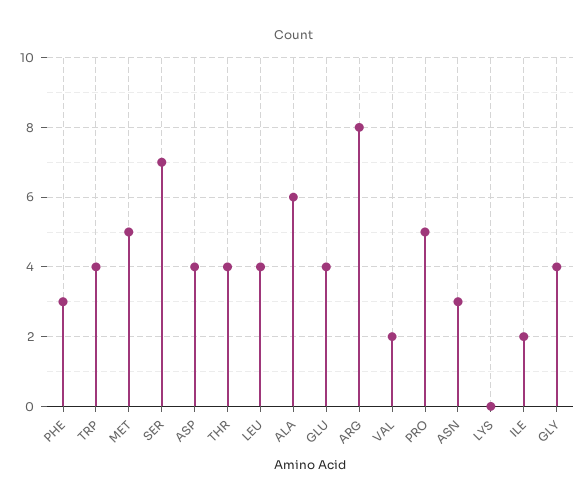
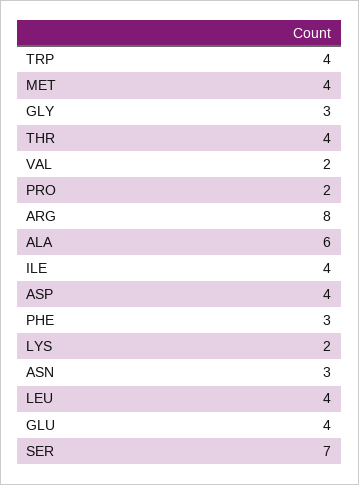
MET: 5 -> 4
PRO: 5 -> 2
LYS: 0 -> 2
ILE: 2 -> 4
GLY: 4 -> 3

